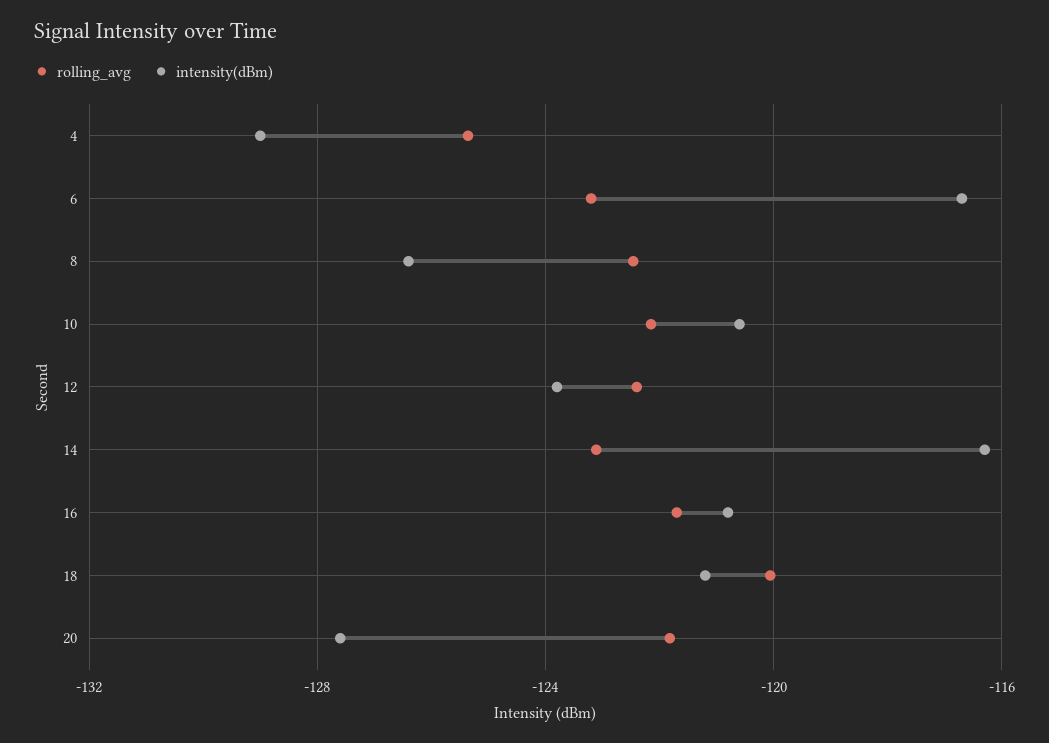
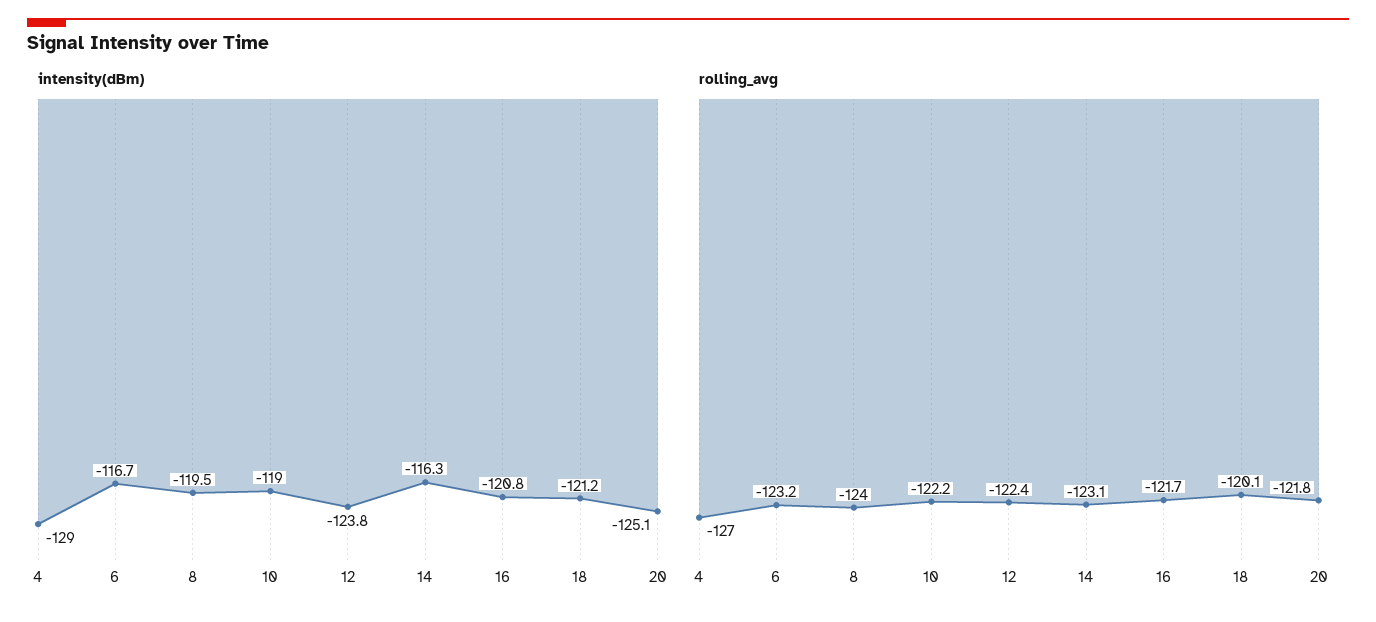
rolling_avg, 4: -125.5 -> -127
rolling_avg, 8: -122.5 -> -124
intensity(dBm), 8: -126.5 -> -119.5
intensity(dBm), 10: -120.5 -> -119
intensity(dBm), 20: -127.5 -> -125.1

